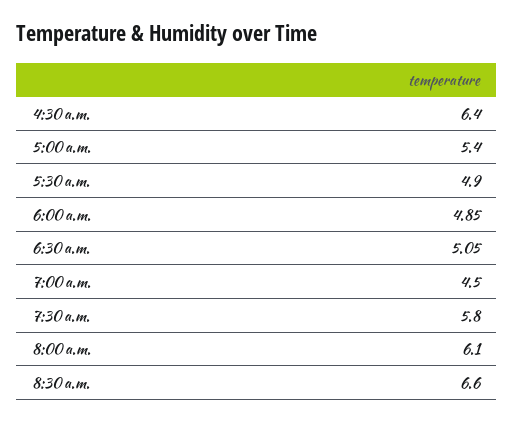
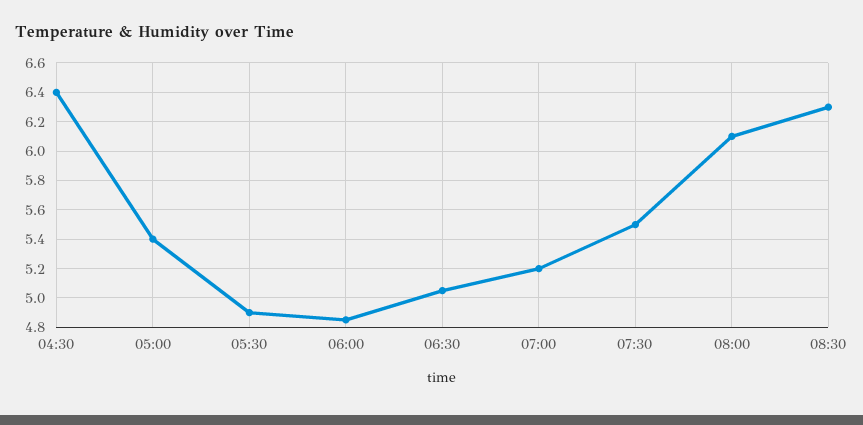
7:00 a.m.: 4.5 -> 5.2
7:30 a.m.: 5.8 -> 5.5
8:30 a.m.: 6.6 -> 6.3

